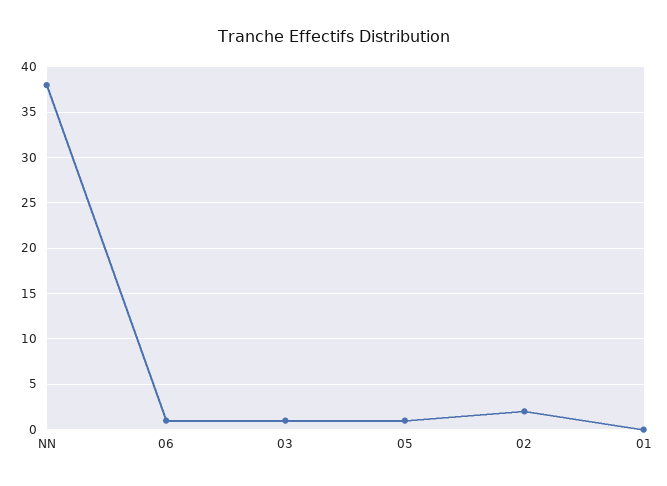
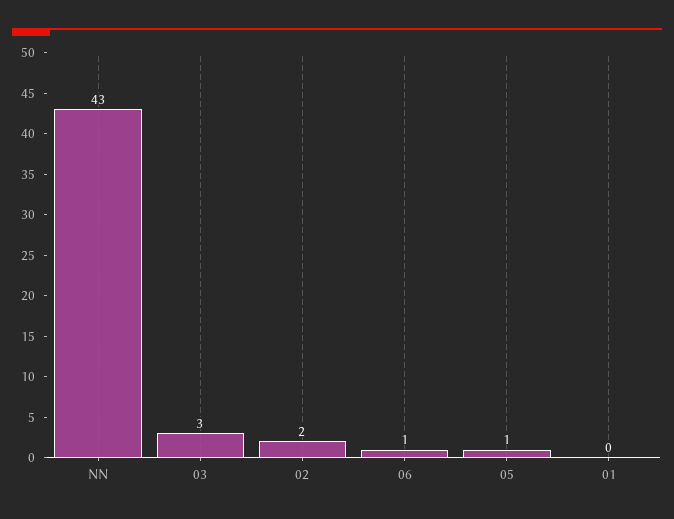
NN: 38 -> 43
03: 1 -> 3

